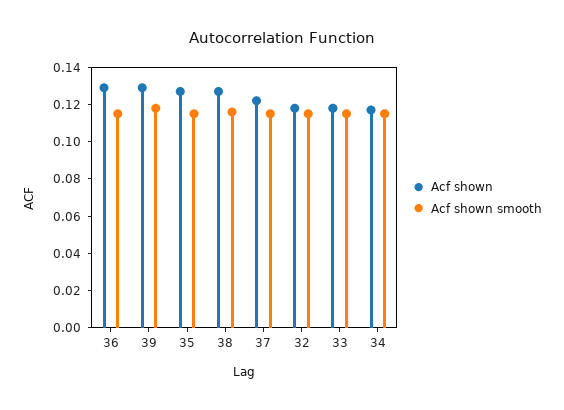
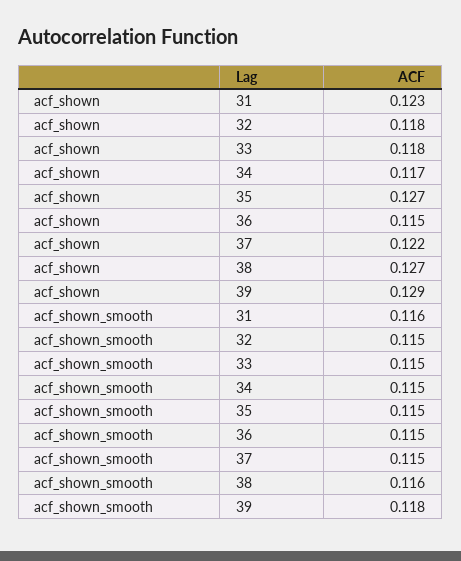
Acf shown, 36: 0.13 -> 0.115
Acf shown, 31: none -> 0.123
Acf shown smooth, 31: none -> 0.116

